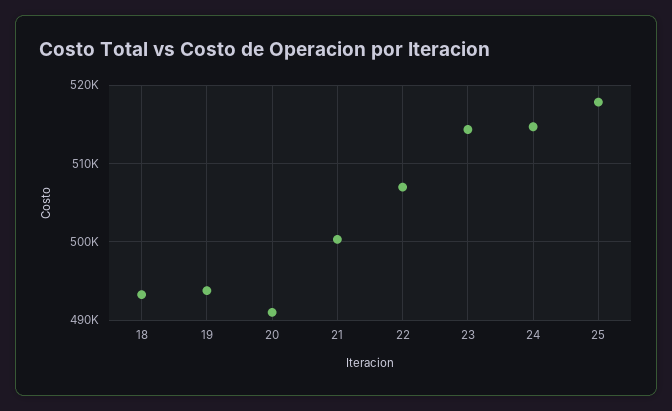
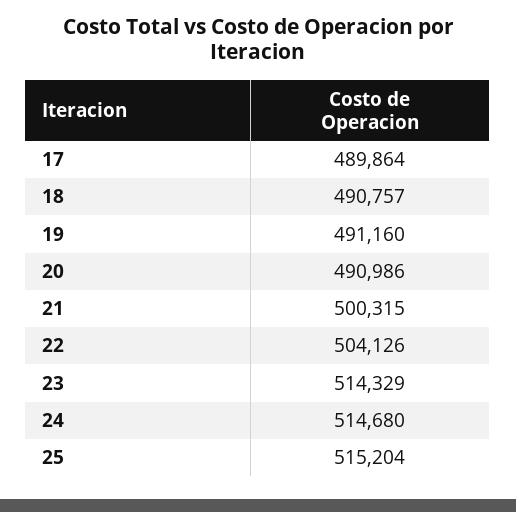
18: 493000 -> 490757
19: 494000 -> 491160
22: 507000 -> 504126
25: 518000 -> 515204
17: none -> 489864

